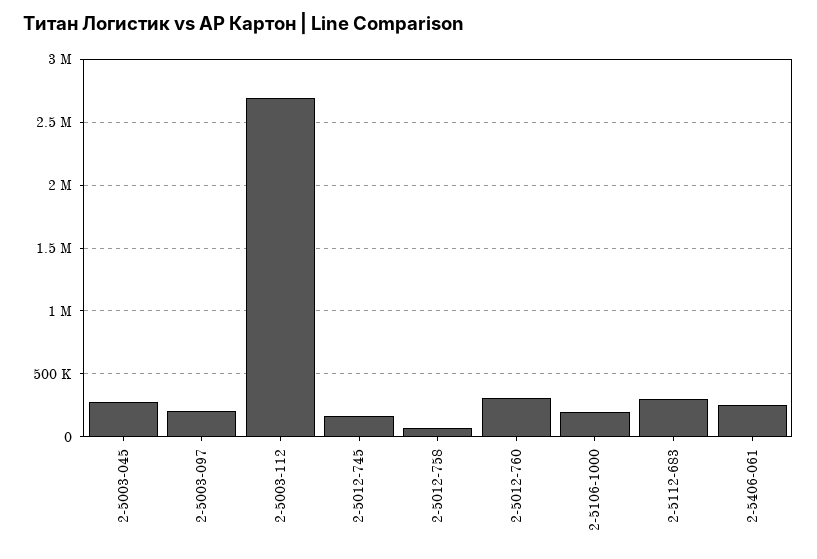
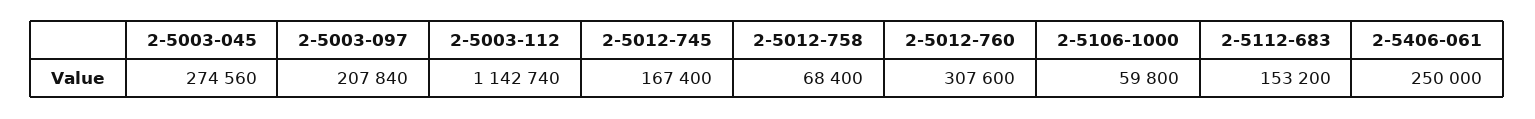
2-5003-112: 2700000 -> 1142740
2-5106-1000: 200000 -> 59800
2-5112-683: 300000 -> 153200

